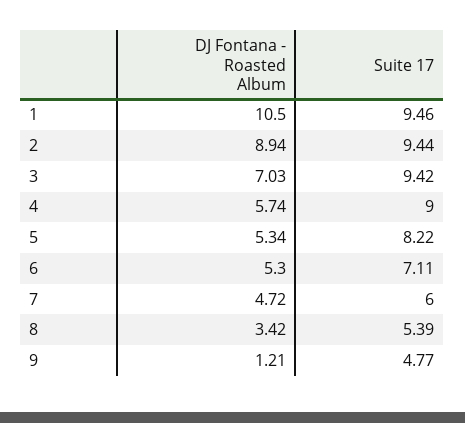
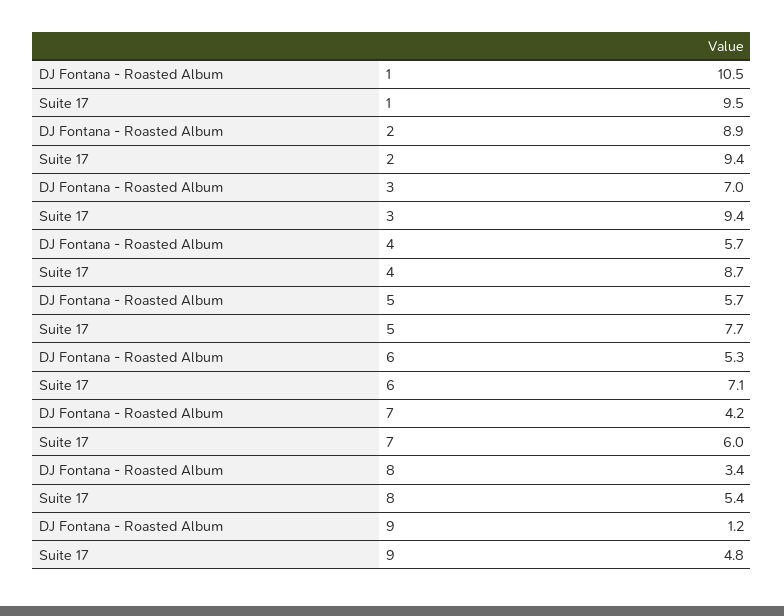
Suite 17, 4: 9 -> 8.7
DJ Fontana - Roasted Album, 5: 5.34 -> 5.7
Suite 17, 5: 8.22 -> 7.7
DJ Fontana - Roasted Album, 7: 4.72 -> 4.2

